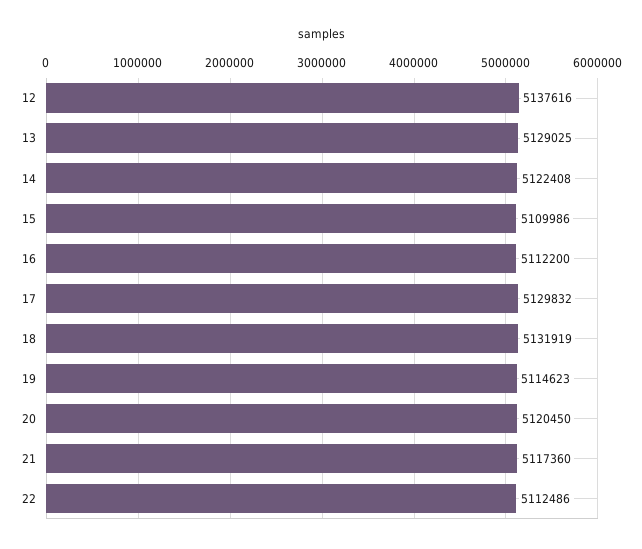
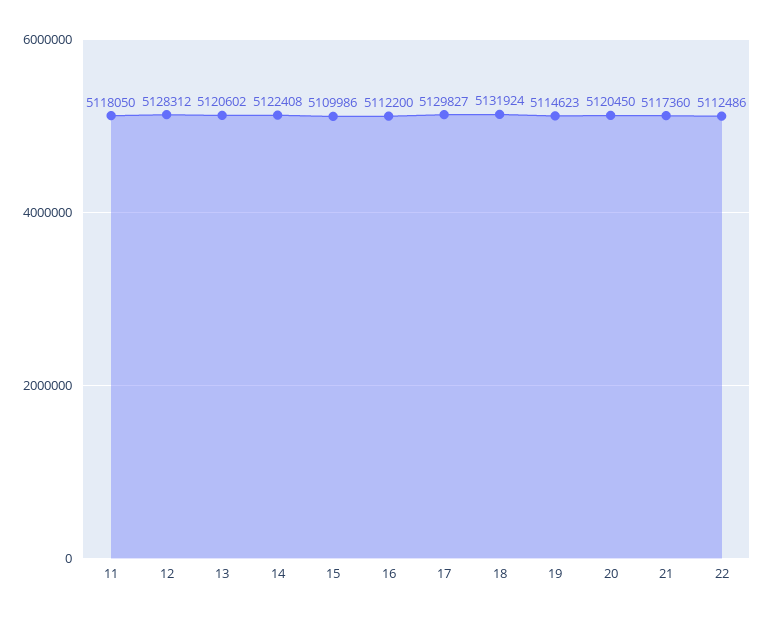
12: 5137616 -> 5128312
13: 5129025 -> 5120602
17: 5129832 -> 5129827
18: 5131919 -> 5131924
11: none -> 5118050

